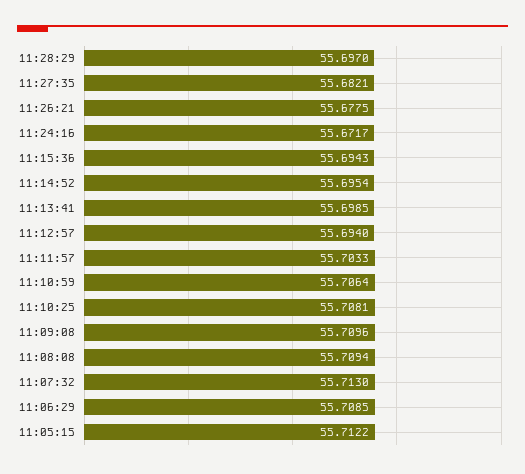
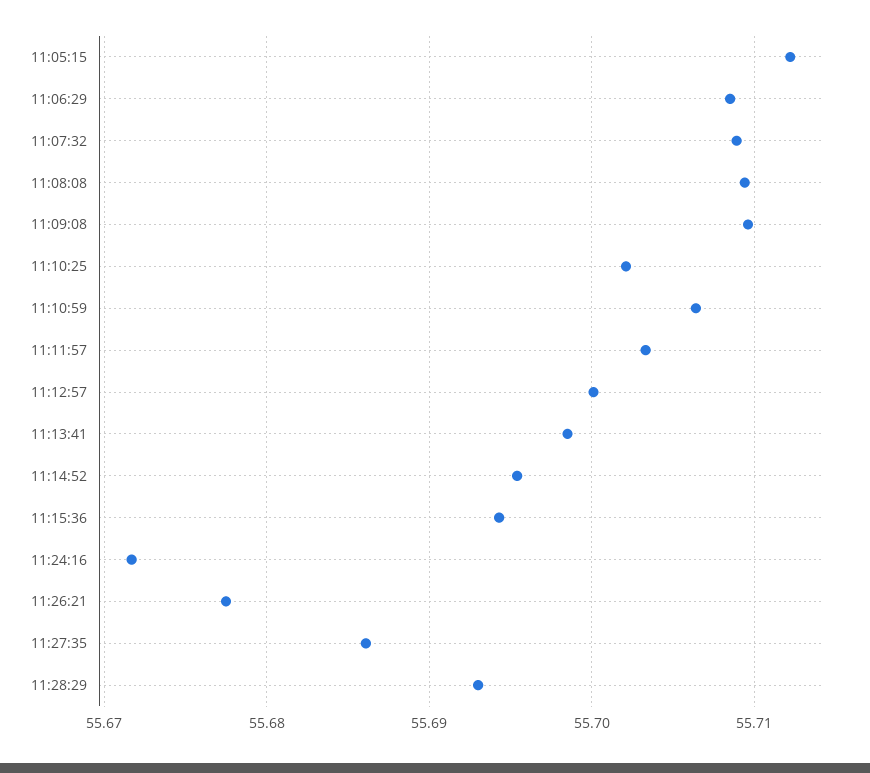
11:28:29: 55.697 -> 55.693
11:27:35: 55.6821 -> 55.686
11:12:57: 55.694 -> 55.7
11:10:25: 55.7081 -> 55.702
11:07:32: 55.713 -> 55.709

